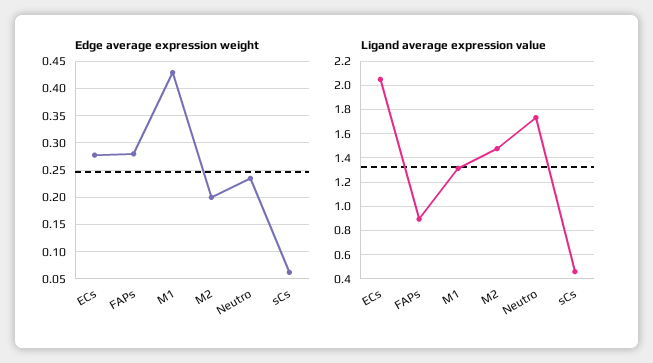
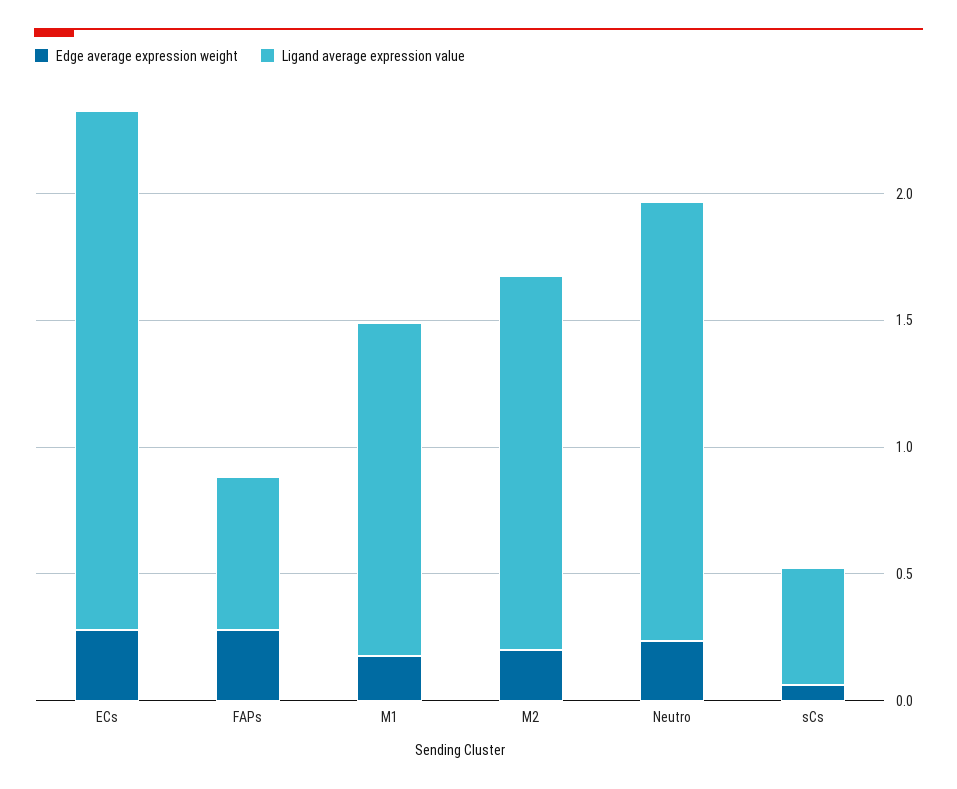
Edge average expression weight, M1: 0.425 -> 0.2
Ligand average expression value, FAPs: 0.9 -> 0.6

